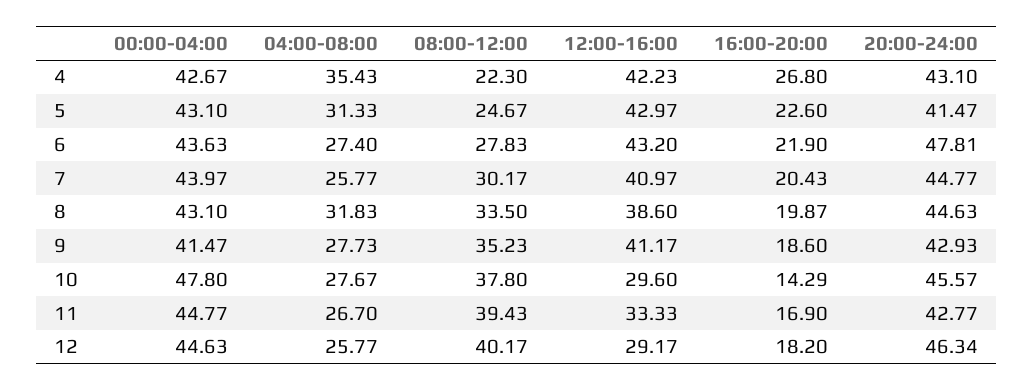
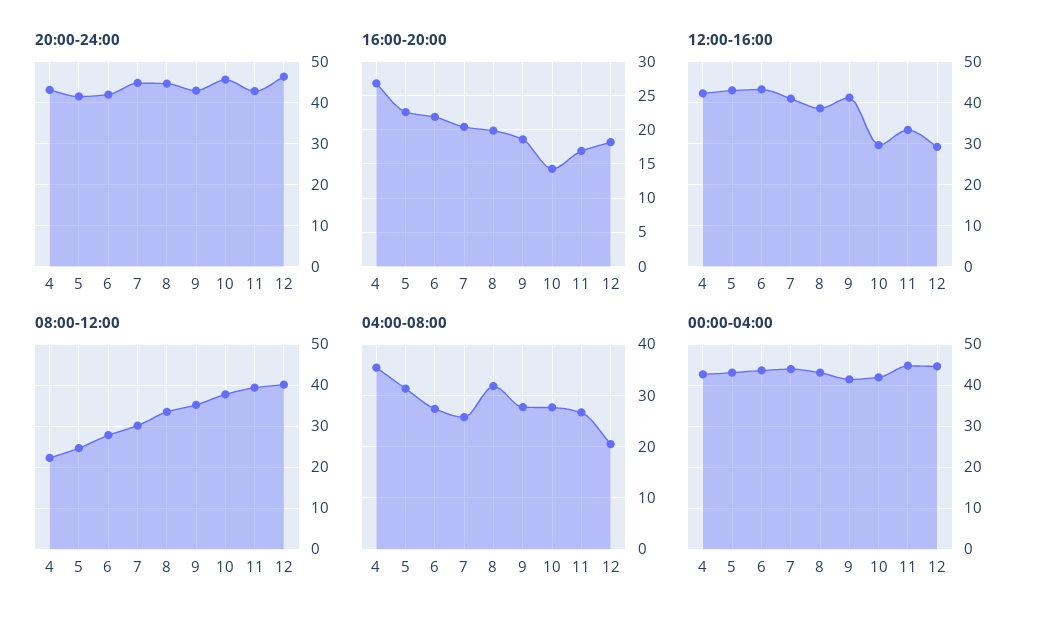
20:00-24:00, 6: 47.81 -> 42
00:00-04:00, 10: 47.8 -> 42
04:00-08:00, 12: 25.77 -> 20

